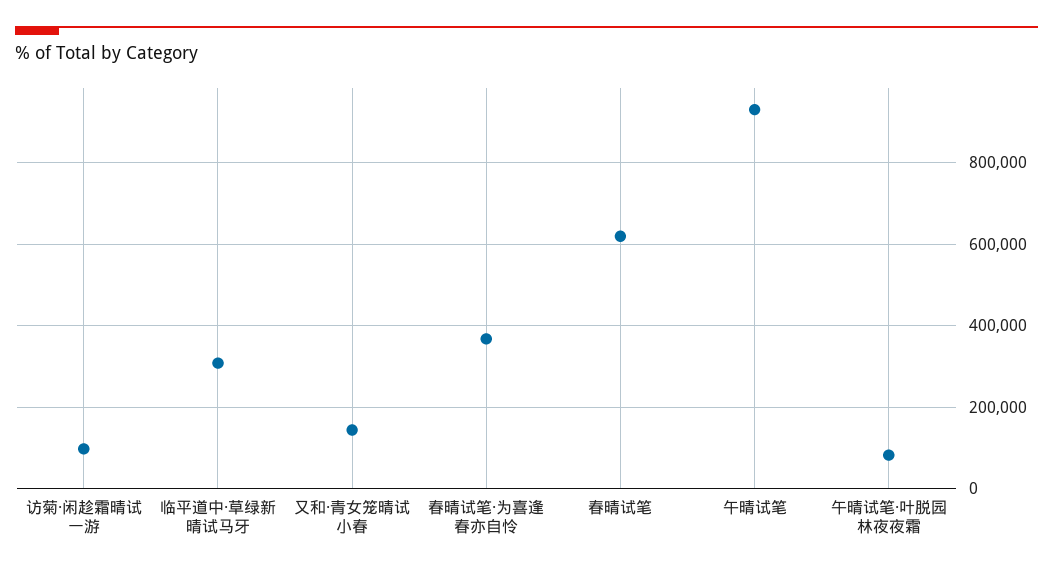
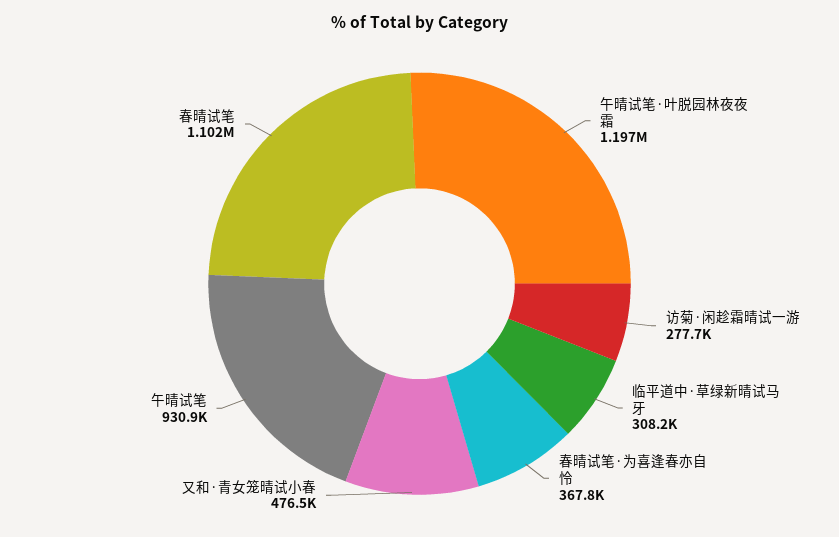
访菊·闲趁霜晴试一游: 100000 -> 277700
又和·青女笼晴试小春: 140000 -> 476500
春晴试笔: 620000 -> 1102000
午晴试笔·叶脱园林夜夜霜: 80000 -> 1197000

